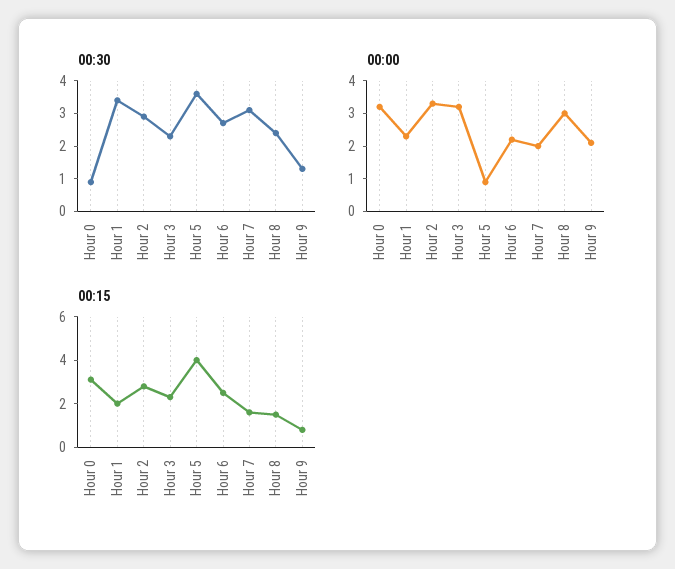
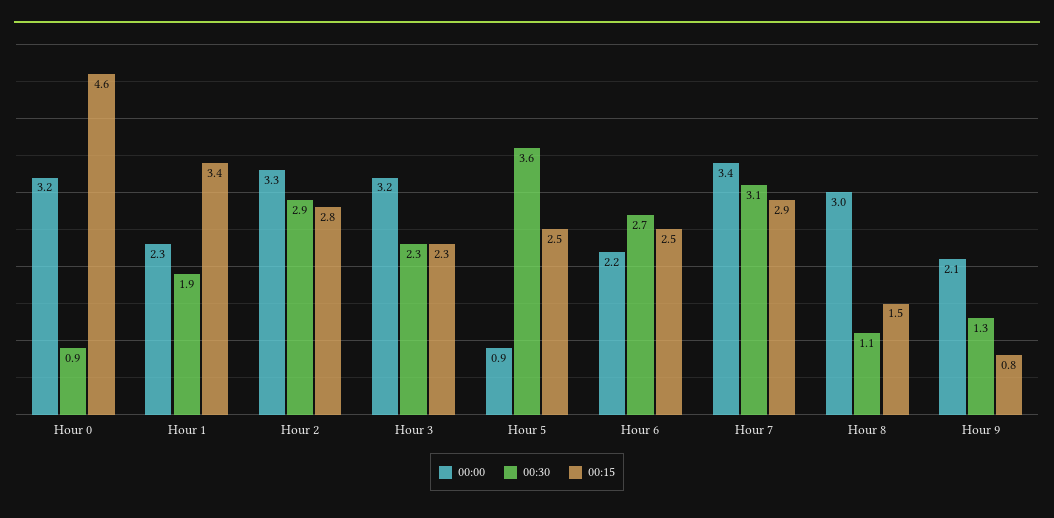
00:30, Hour 1: 3.5 -> 1.9
00:30, Hour 8: 2.5 -> 1.1
00:00, Hour 7: 2 -> 3.4
00:15, Hour 0: 3 -> 4.6
00:15, Hour 1: 2 -> 3.4
00:15, Hour 5: 4 -> 2.5
00:15, Hour 7: 1.5 -> 2.9

